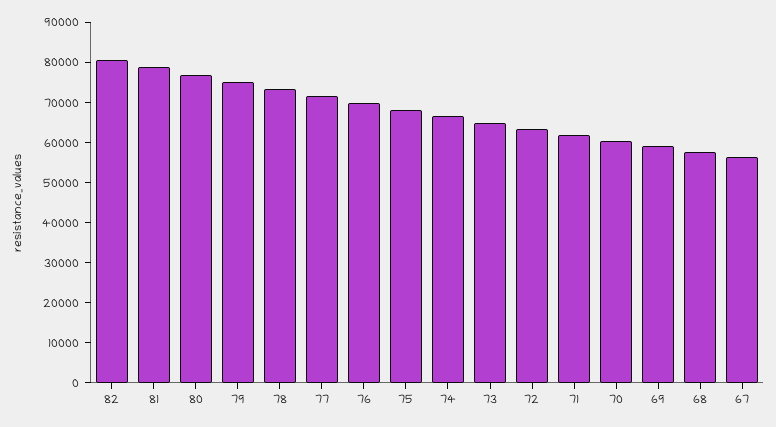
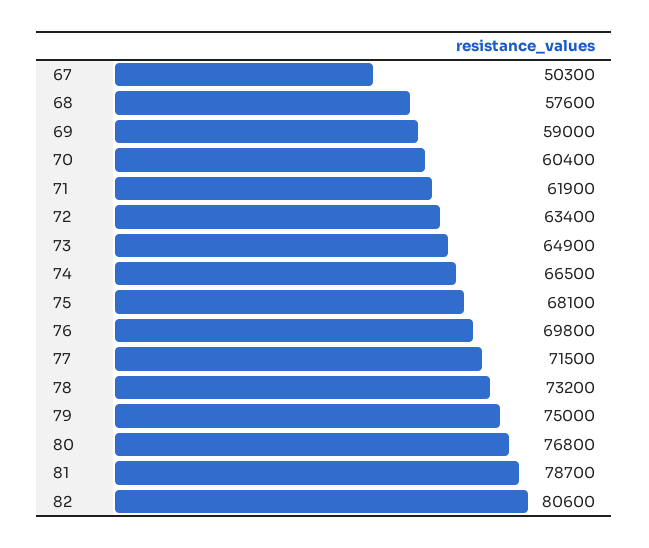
67: 56000 -> 50300

